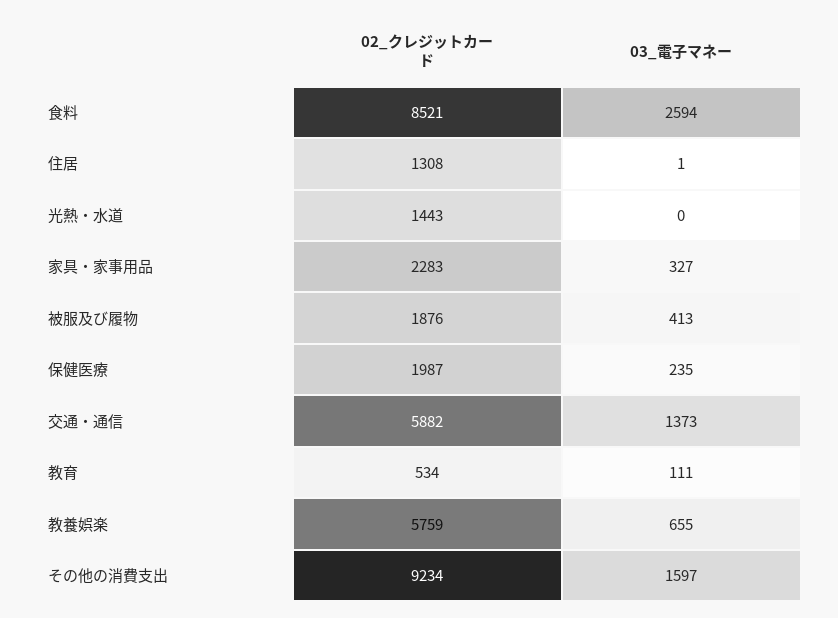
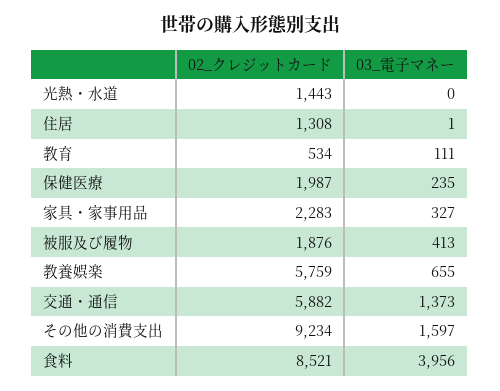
03_電子マネー, 食料: 2594 -> 3956

